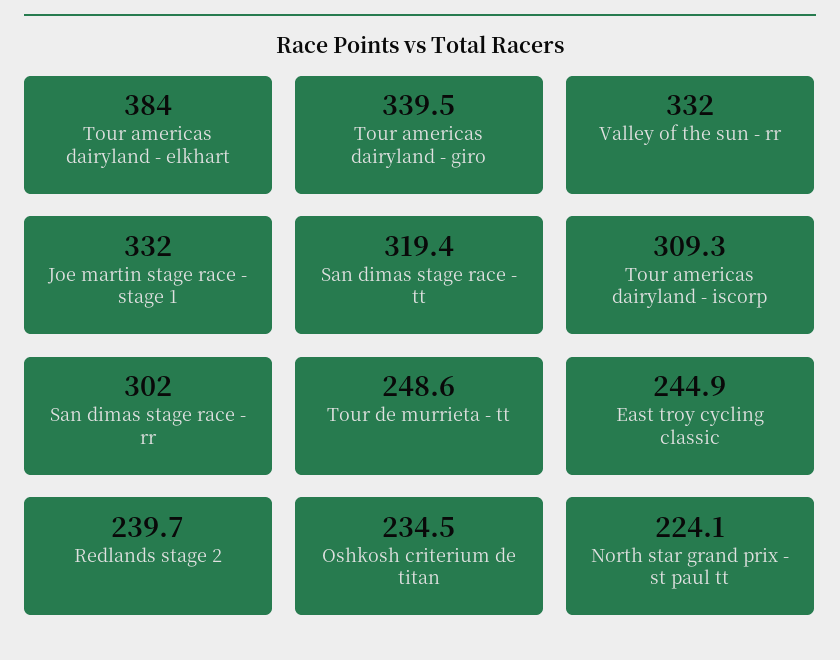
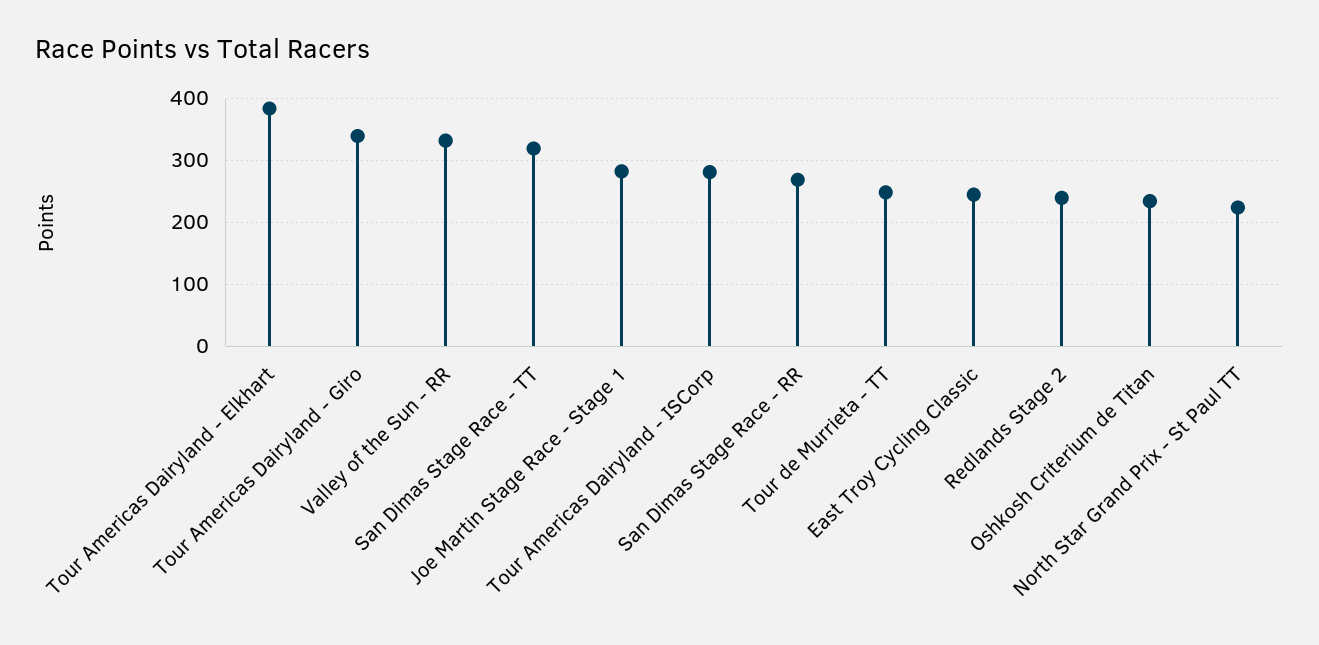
Joe martin stage race - stage 1: 332 -> 280
Tour americas dairyland - iscorp: 309.3 -> 280
San dimas stage race - rr: 302 -> 270

